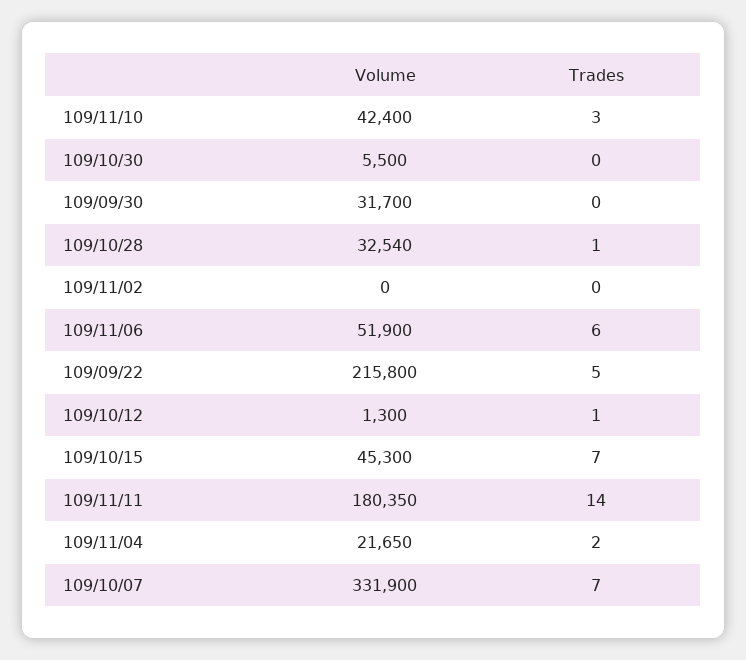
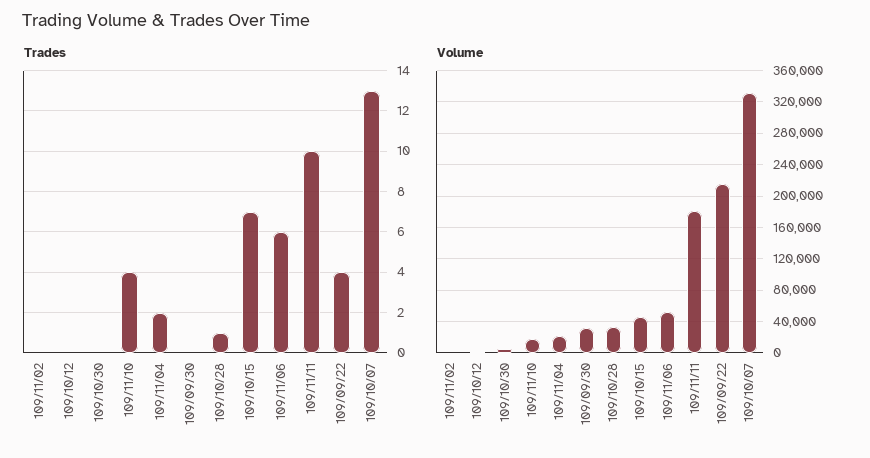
Volume, 109/11/10: 42400 -> 20000
Trades, 109/11/10: 3 -> 4
Trades, 109/09/22: 5 -> 4
Trades, 109/10/12: 1 -> 0
Trades, 109/11/11: 14 -> 10
Trades, 109/10/07: 7 -> 13

